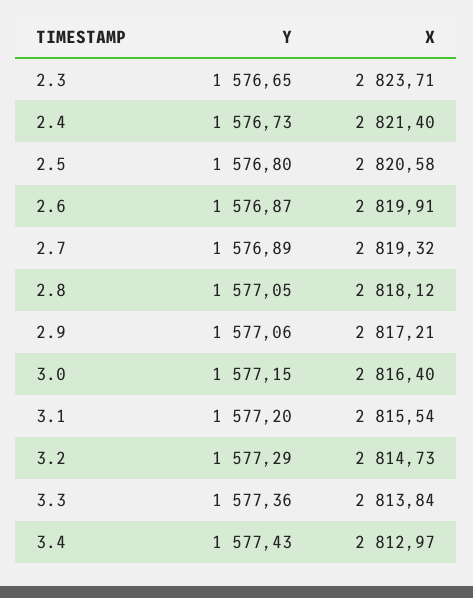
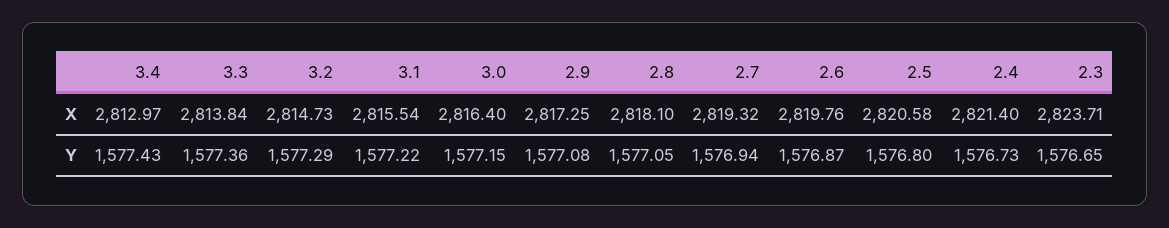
X, 2.6: 2819.91 -> 2819.76
Y, 2.7: 1576.89 -> 1576.94
X, 2.8: 2818.12 -> 2818.1
Y, 2.9: 1577.06 -> 1577.08
X, 2.9: 2817.21 -> 2817.25
Y, 3.1: 1577.2 -> 1577.22

